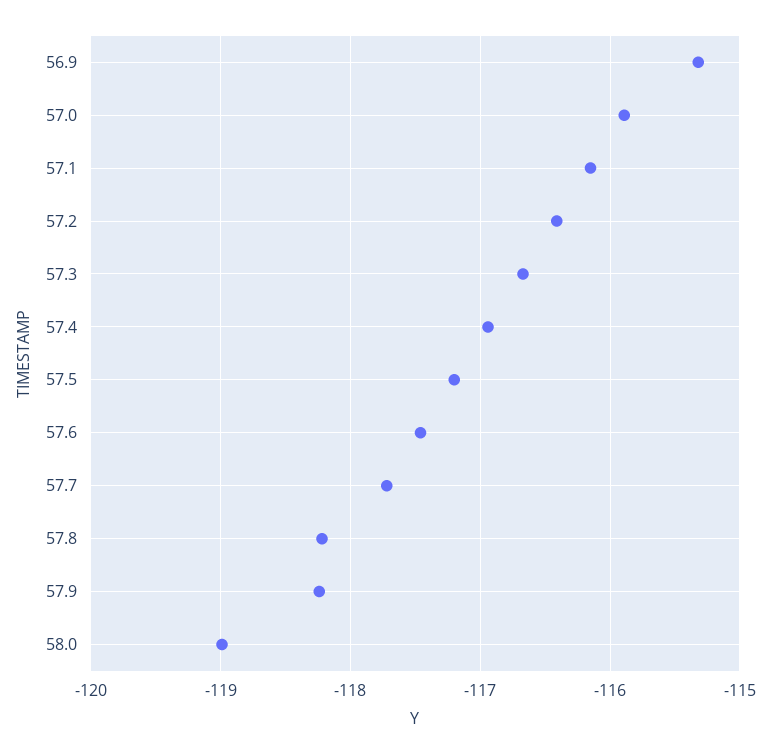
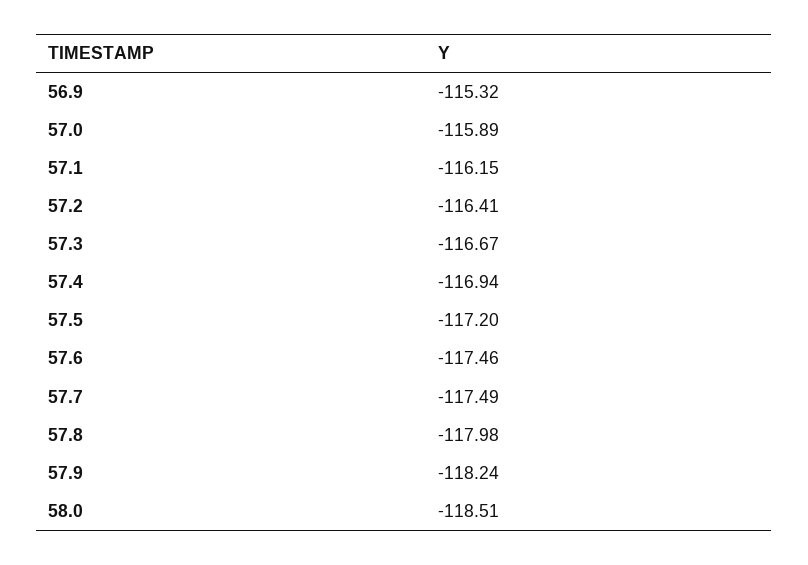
57.7: -117.7 -> -117.49
57.8: -118.2 -> -117.98
58.0: -119 -> -118.51

